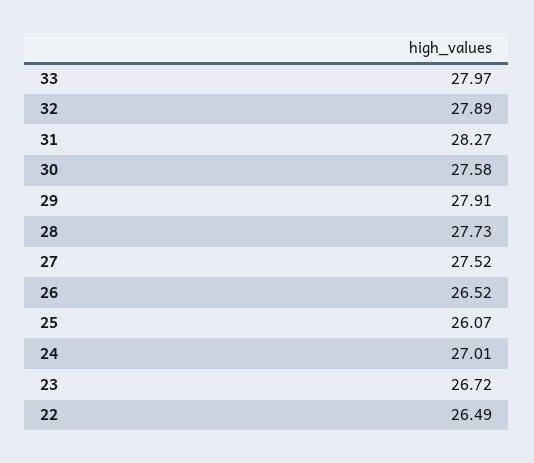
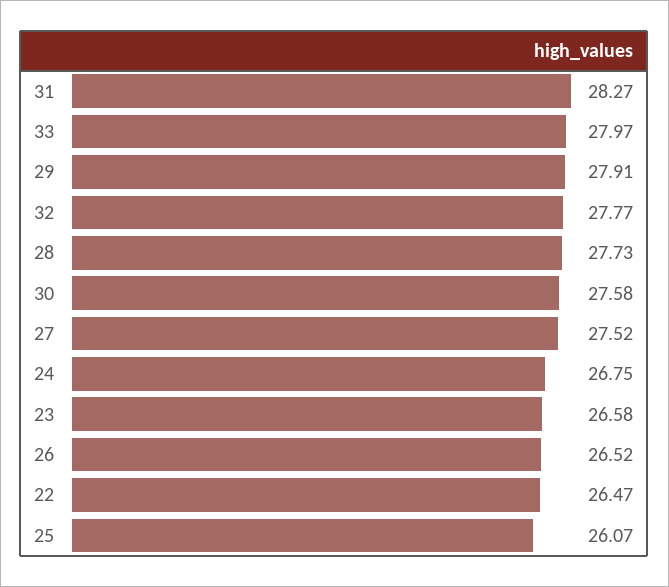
32: 27.89 -> 27.77
24: 27.01 -> 26.75
23: 26.72 -> 26.58
22: 26.49 -> 26.47

